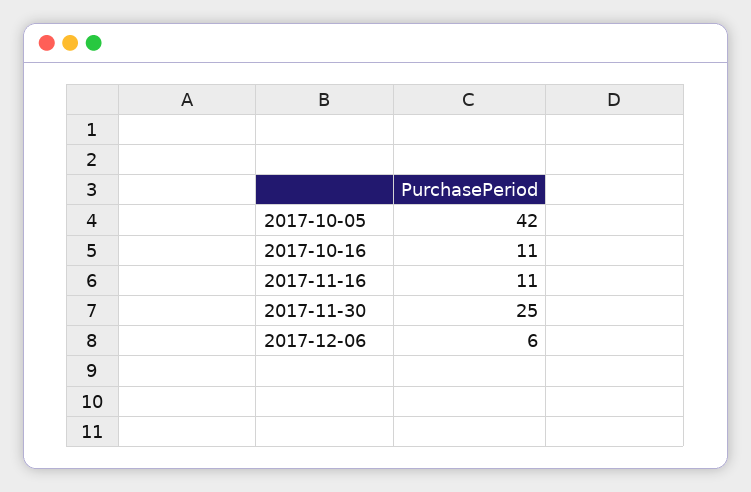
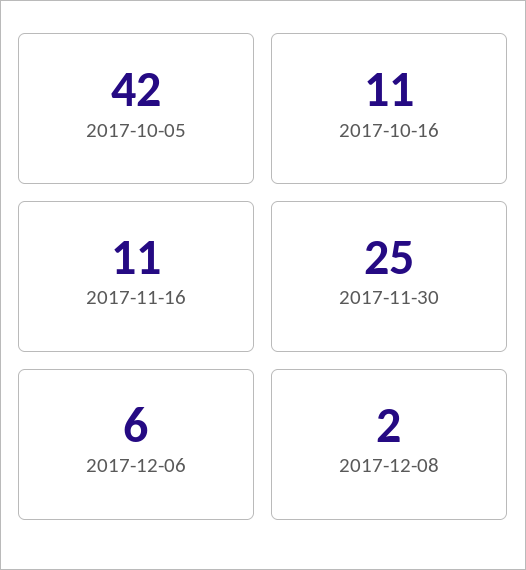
2017-12-08: none -> 2

